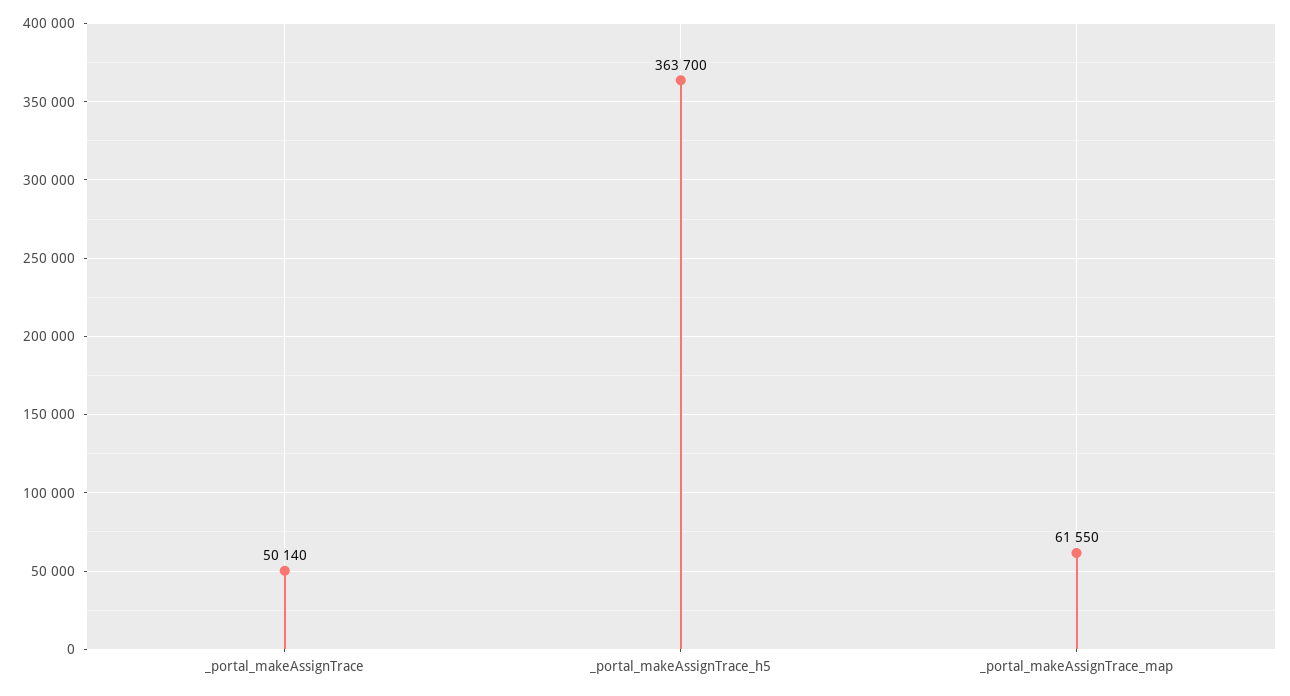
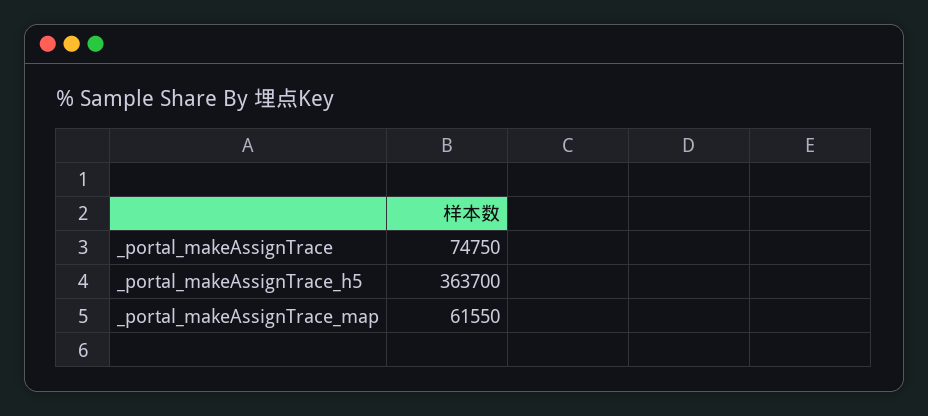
_portal_makeAssignTrace: 50140 -> 74750

